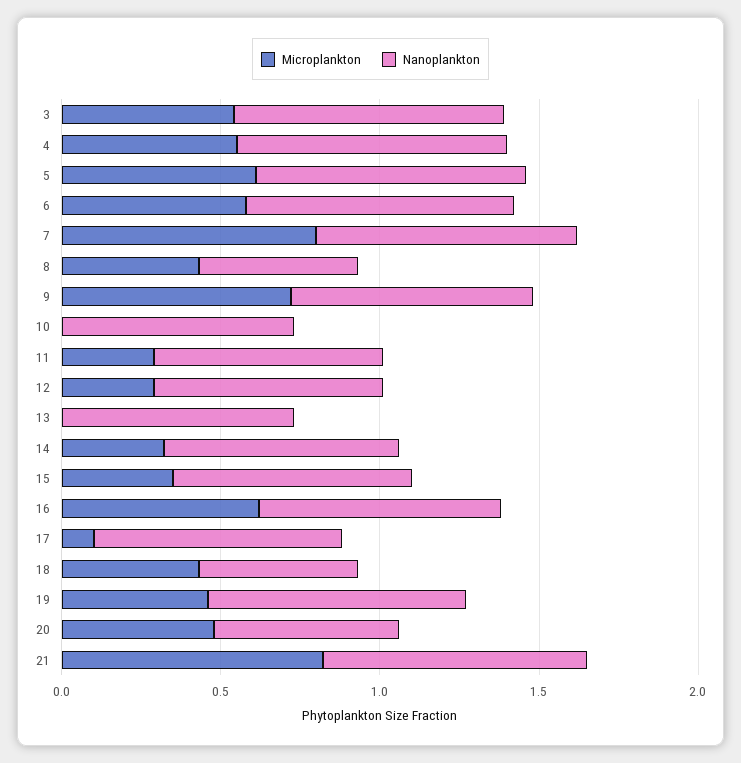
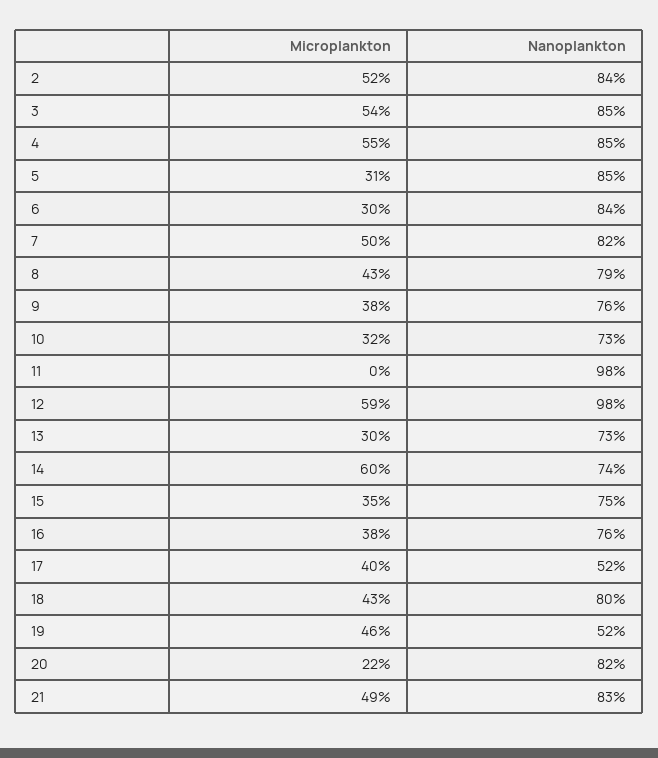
Microplankton, 5: 0.6 -> 0.31
Microplankton, 6: 0.6 -> 0.3
Microplankton, 7: 0.8 -> 0.5
Nanoplankton, 8: 0.5 -> 0.79
Microplankton, 9: 0.7 -> 0.38
Microplankton, 10: 0 -> 0.32
Microplankton, 11: 0.3 -> 0
Nanoplankton, 11: 0.7 -> 0.98
Microplankton, 12: 0.3 -> 0.59
Nanoplankton, 12: 0.7 -> 0.98
Microplankton, 13: 0 -> 0.3
Microplankton, 14: 0.3 -> 0.6
Microplankton, 16: 0.6 -> 0.38
Microplankton, 17: 0.1 -> 0.4
Nanoplankton, 17: 0.8 -> 0.52
Nanoplankton, 18: 0.5 -> 0.8
Nanoplankton, 19: 0.8 -> 0.52
Microplankton, 20: 0.5 -> 0.22
Nanoplankton, 20: 0.6 -> 0.82
Microplankton, 21: 0.8 -> 0.49
Microplankton, 2: none -> 0.52
Nanoplankton, 2: none -> 0.84

